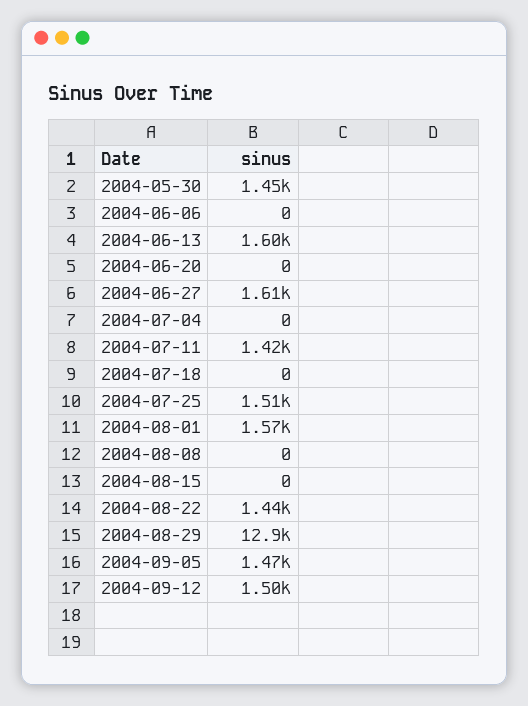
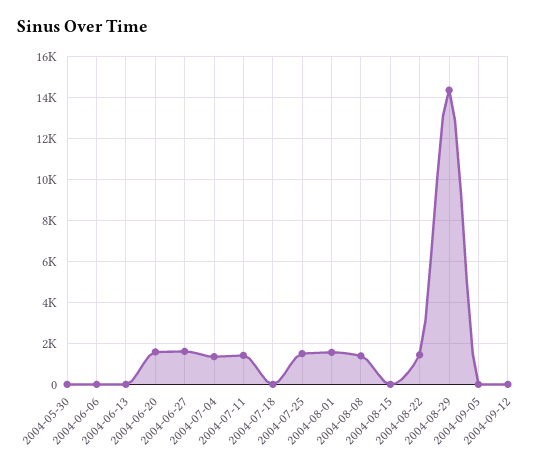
2004-05-30: 1450 -> 0
2004-06-13: 1600 -> 0
2004-06-20: 0 -> 1500
2004-07-04: 0 -> 1500
2004-08-08: 0 -> 1500
2004-08-29: 12900 -> 14500
2004-09-05: 1470 -> 0
2004-09-12: 1500 -> 0

